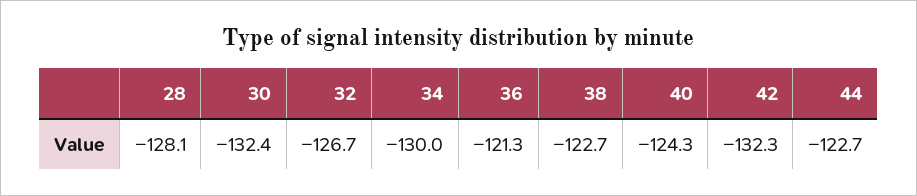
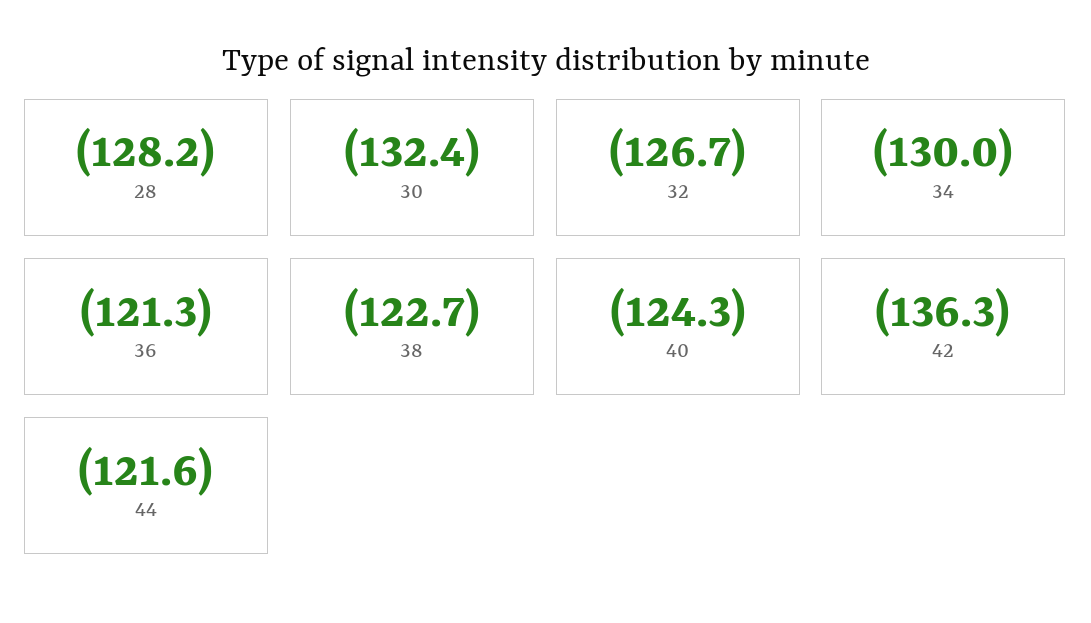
28: -128.1 -> -128.2
42: -132.3 -> -136.3
44: -122.7 -> -121.6

